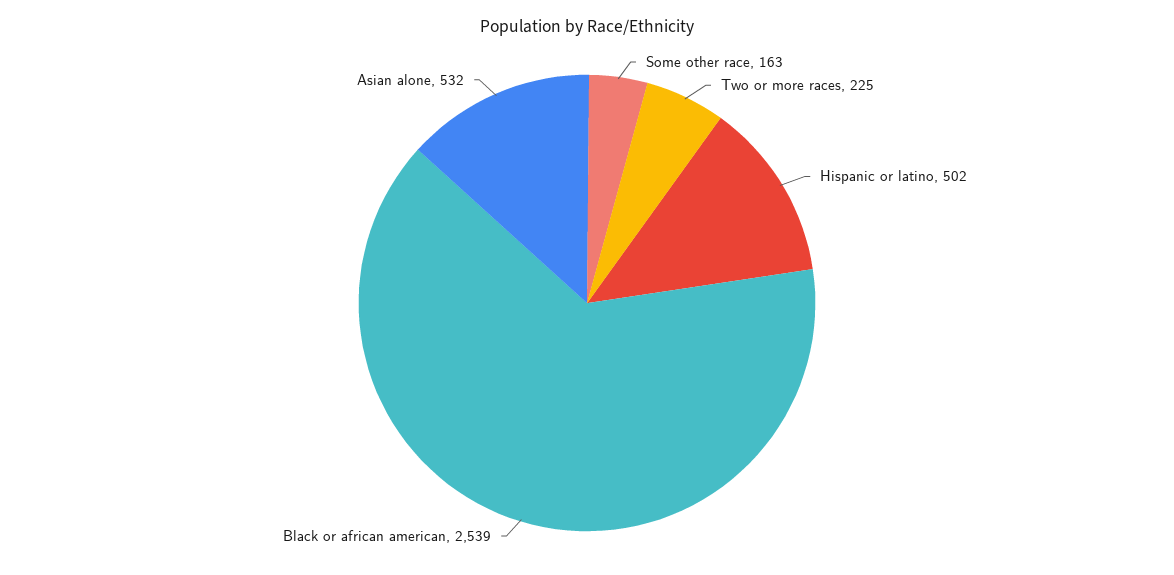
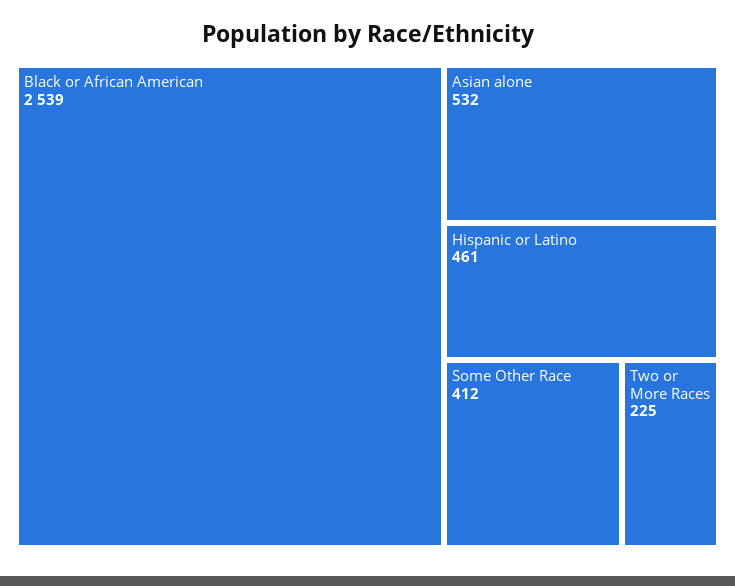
Some other race: 163 -> 412
Hispanic or latino: 502 -> 461

